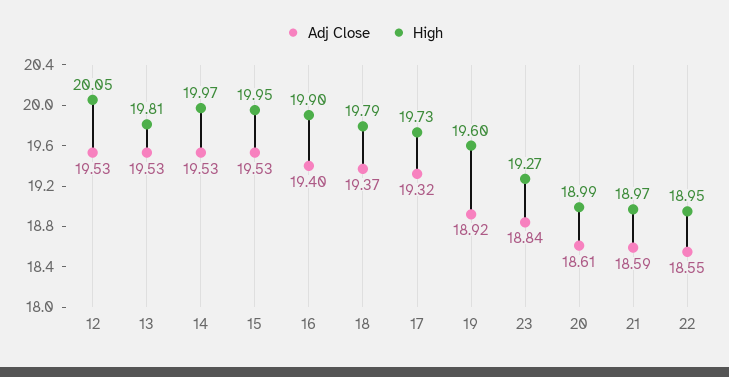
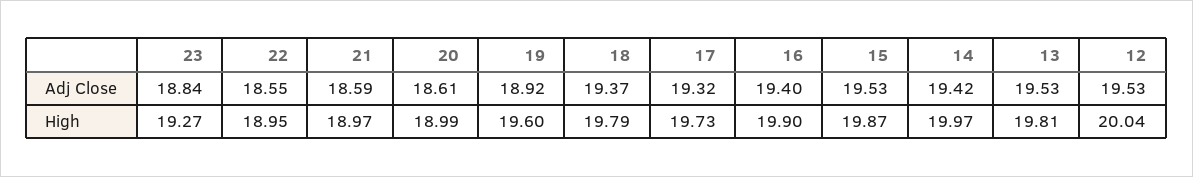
High, 12: 20.05 -> 20.04
Adj Close, 14: 19.53 -> 19.42
High, 15: 19.95 -> 19.87

